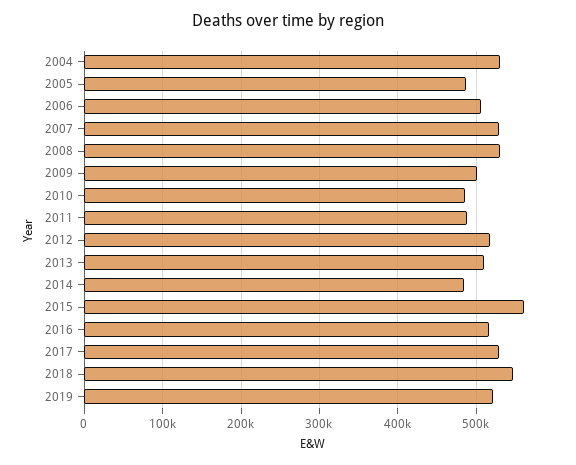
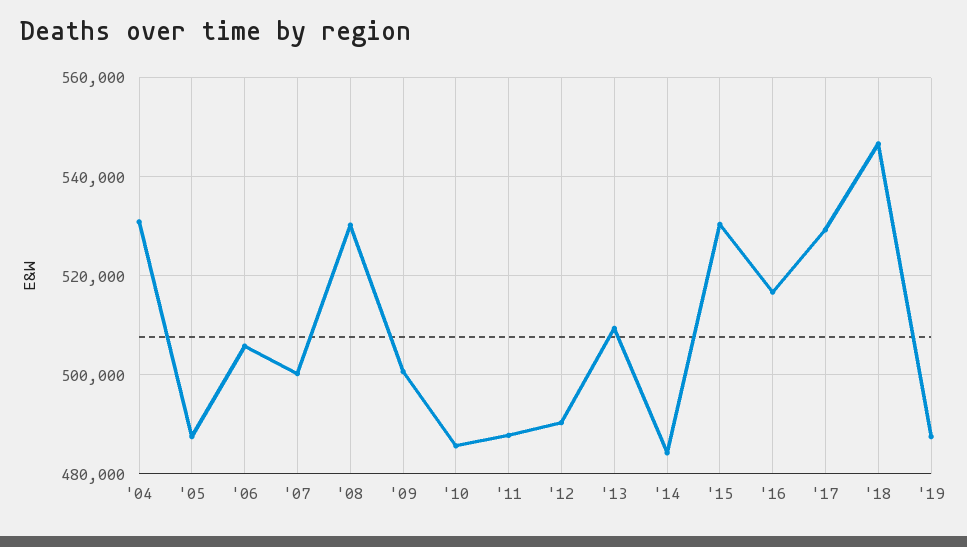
2007: 530000 -> 500000
2012: 520000 -> 490000
2015: 560000 -> 530000
2019: 520000 -> 488000

